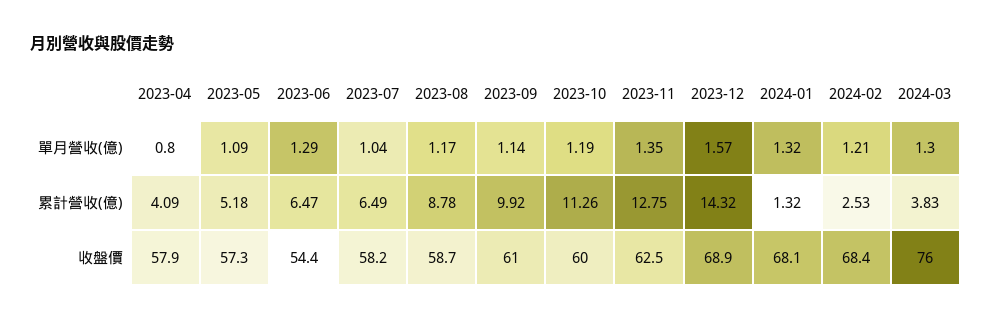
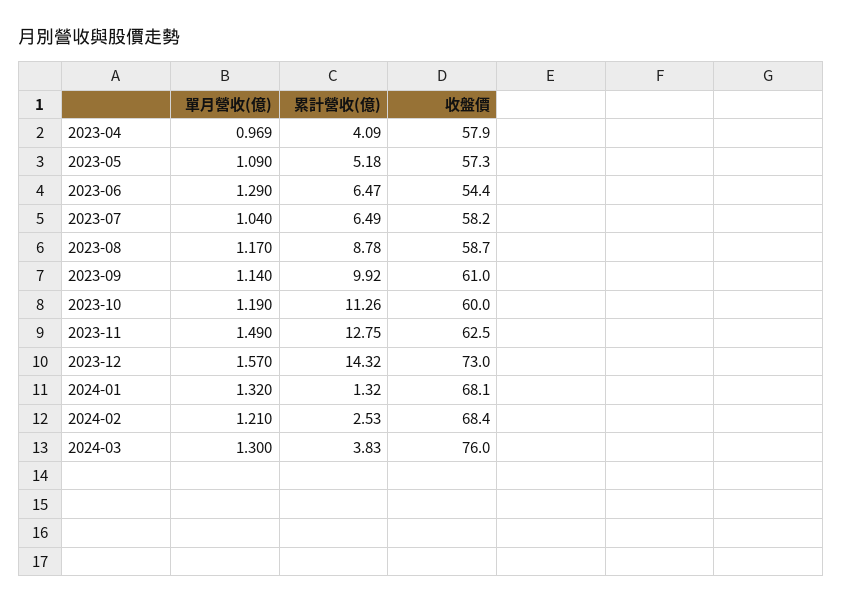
2023-04, 單月營收(億): 0.8 -> 0.969
2023-11, 單月營收(億): 1.35 -> 1.49
2023-12, 收盤價: 68.9 -> 73

